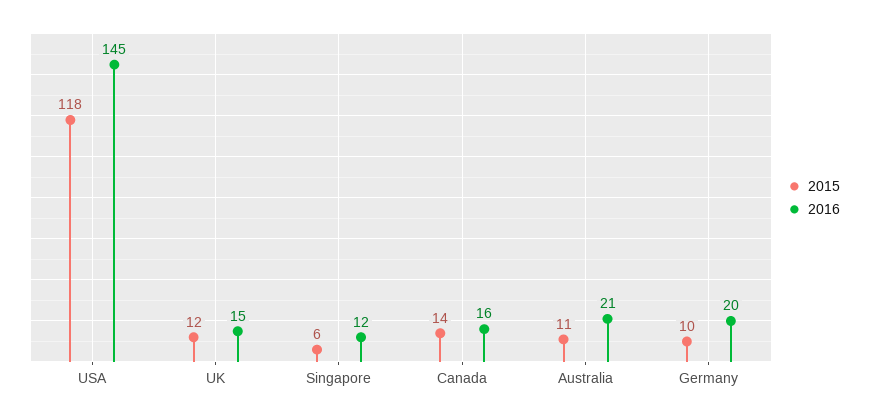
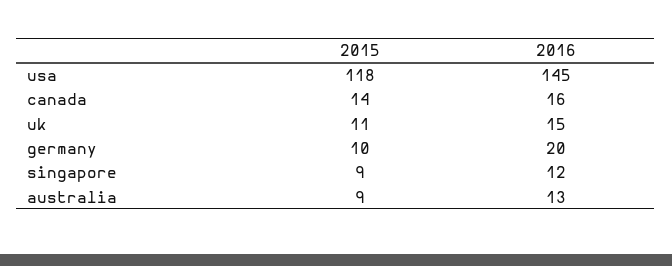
2015, UK: 12 -> 11
2015, Singapore: 6 -> 9
2015, Australia: 11 -> 9
2016, Australia: 21 -> 13

